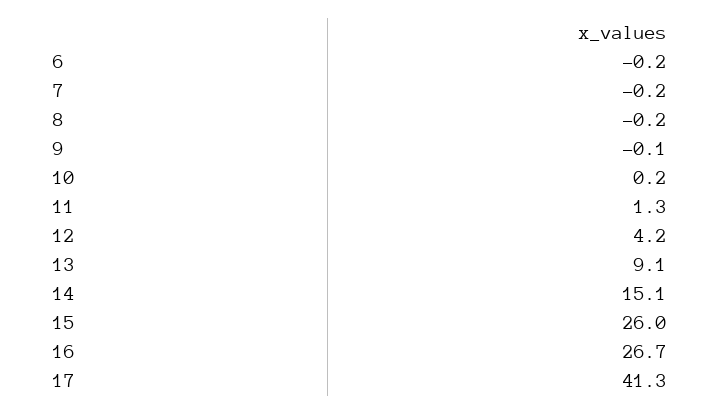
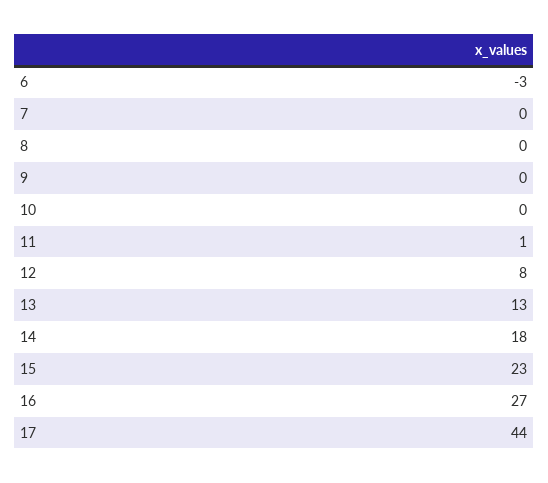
6: -0.2 -> -3
12: 4.2 -> 8
13: 9.1 -> 13
14: 15.1 -> 18
15: 26 -> 23
17: 41.3 -> 44

